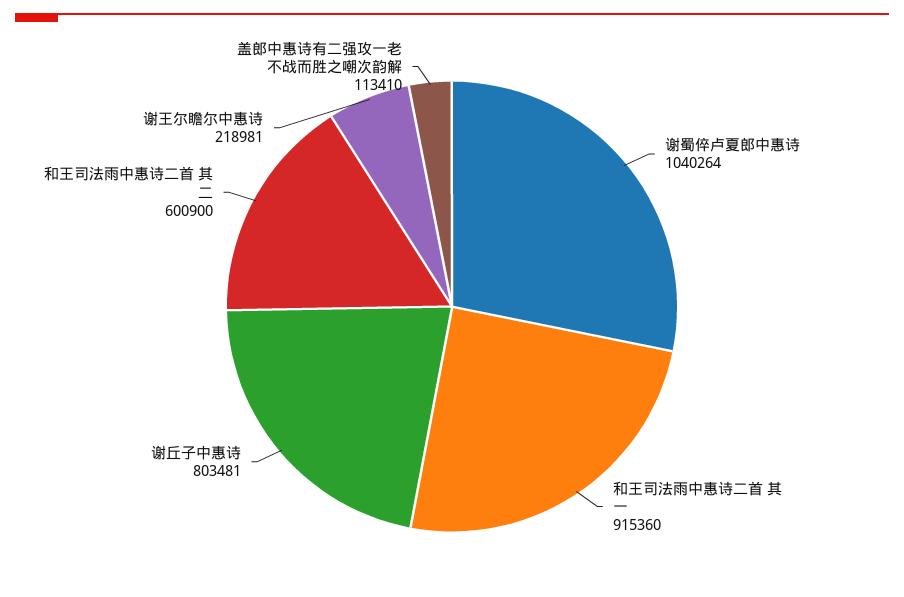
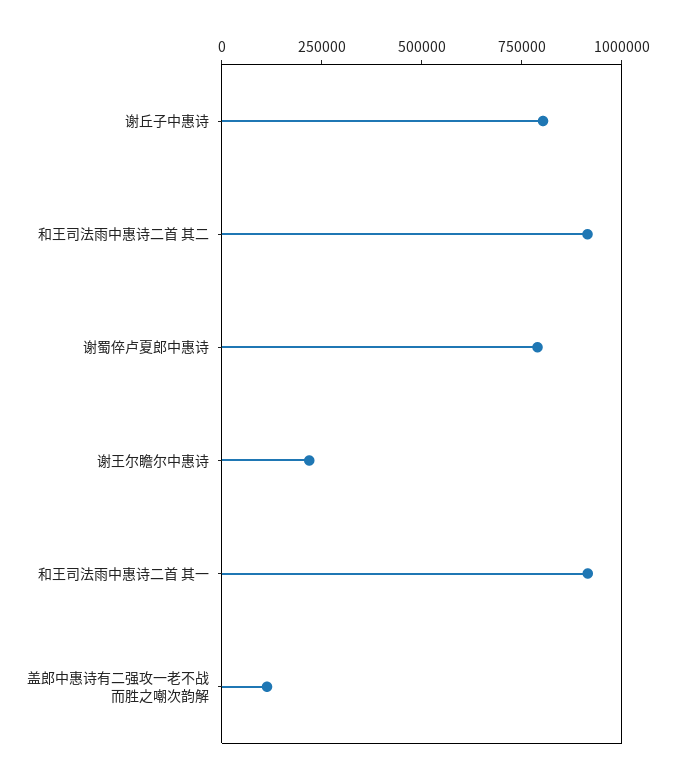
谢蜀倅卢夏郎中惠诗: 1040264 -> 800000
和王司法雨中惠诗二首 其二: 600900 -> 900000

